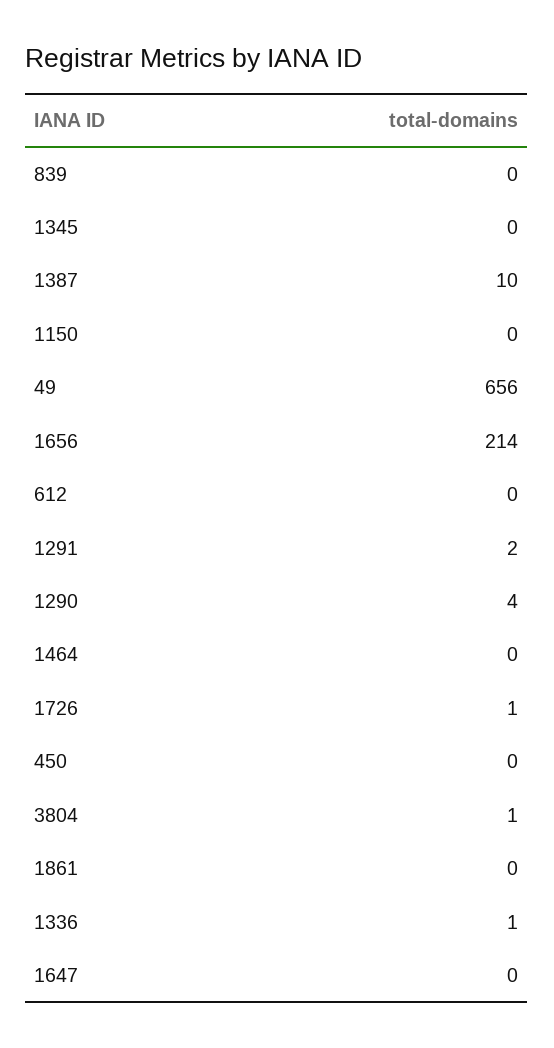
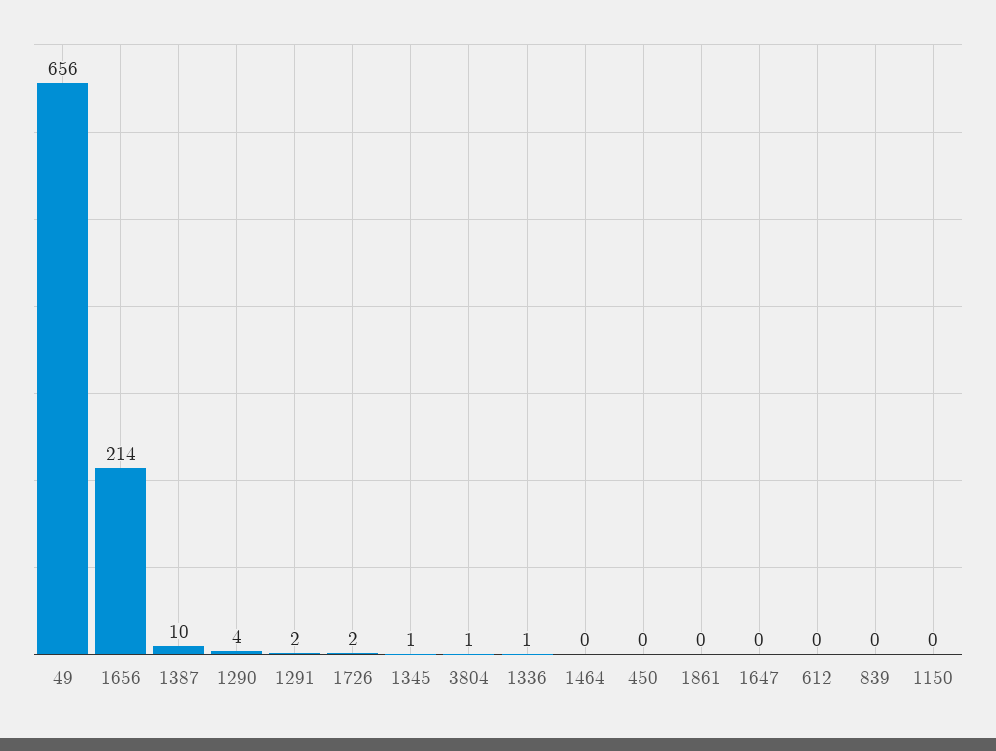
1345: 0 -> 1
1726: 1 -> 2

